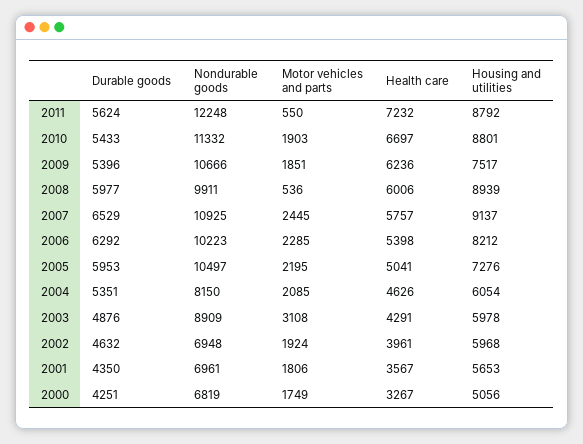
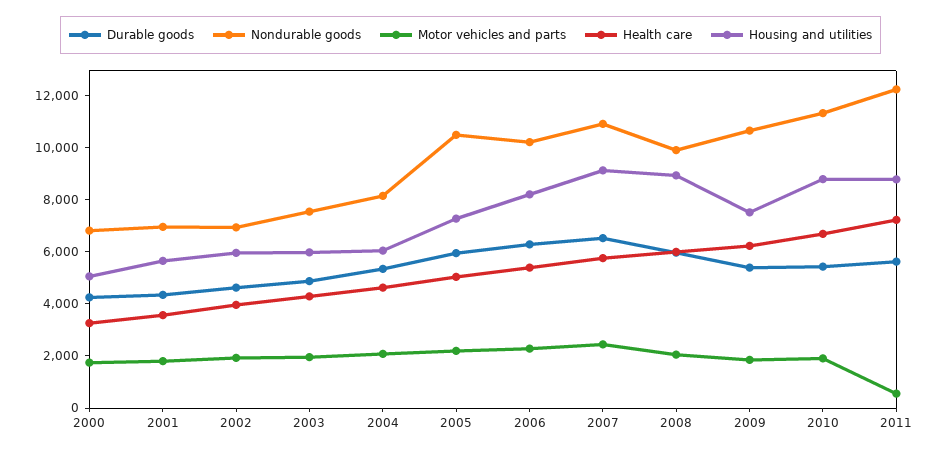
Motor vehicles and parts, 2008: 536 -> 2000
Nondurable goods, 2003: 8909 -> 7500
Motor vehicles and parts, 2003: 3108 -> 2000

